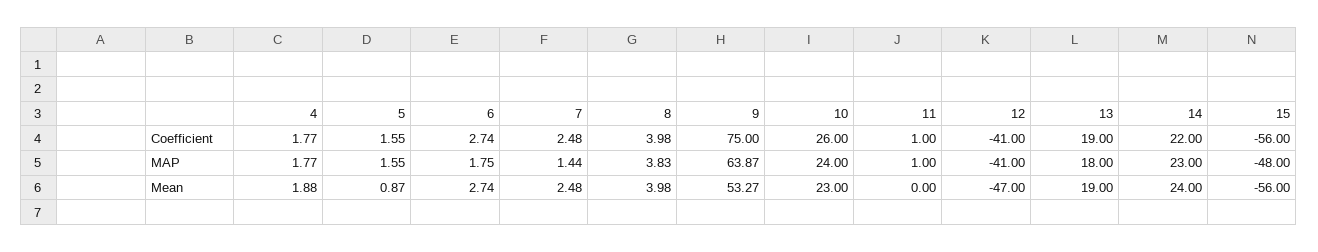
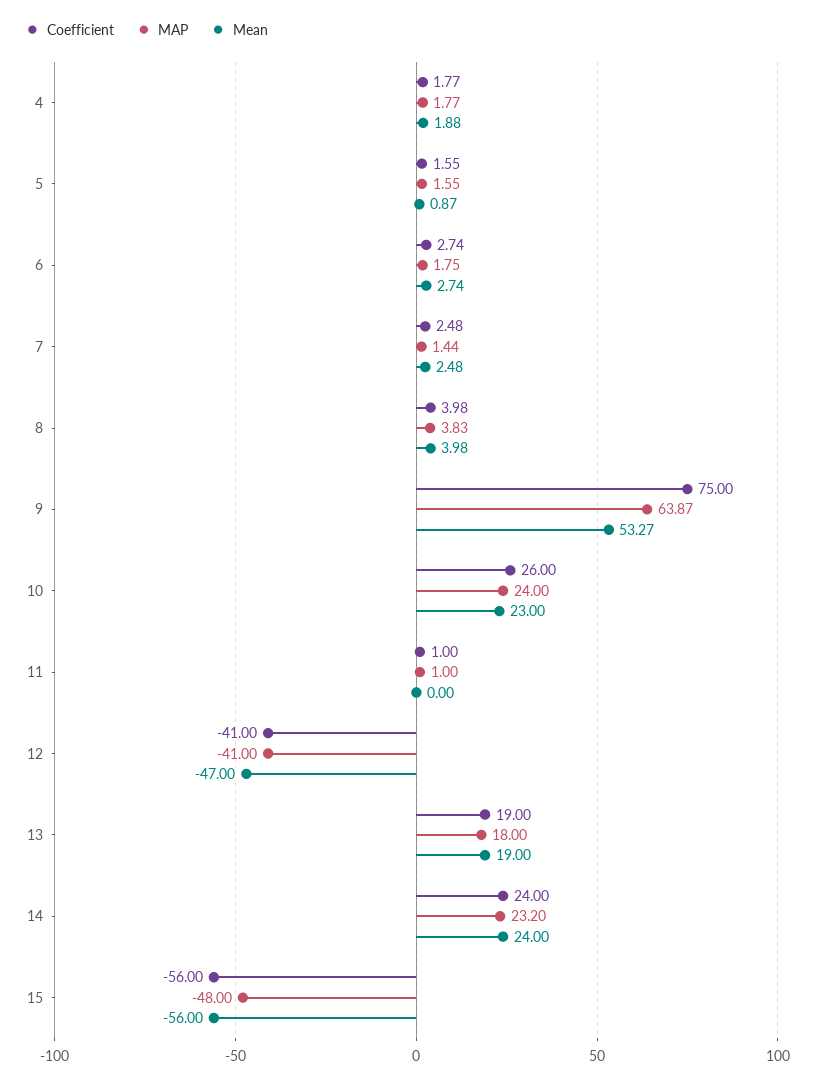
Coefficient, 14: 22 -> 24
MAP, 14: 23 -> 23.2

